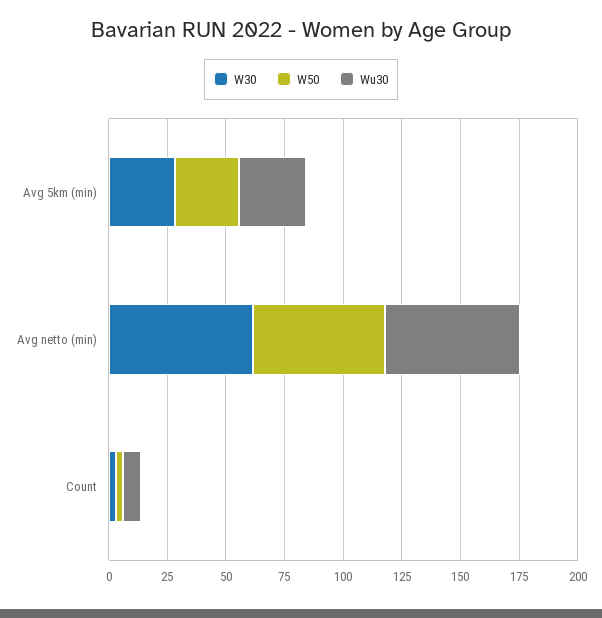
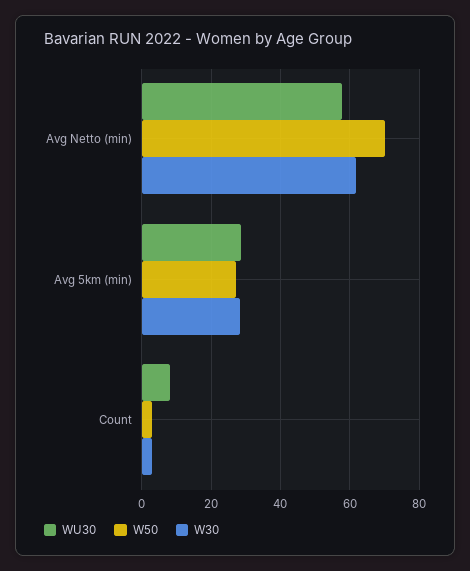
W50, Avg netto (min): 55 -> 70

